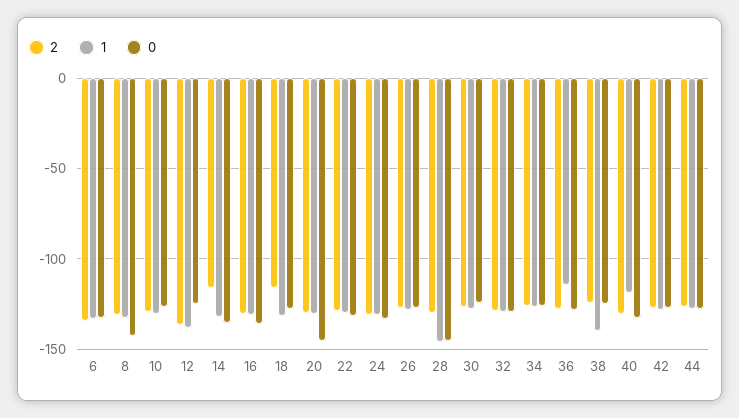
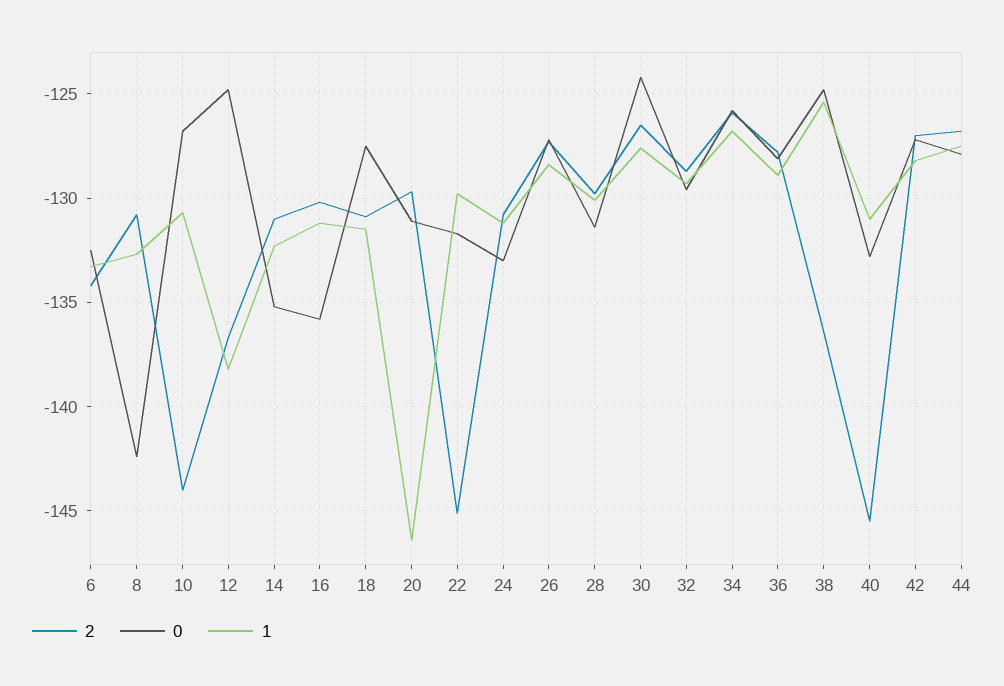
2, 10: -130 -> -144
2, 14: -115 -> -131
2, 18: -115 -> -131
1, 20: -130 -> -146.5
0, 20: -145 -> -131
2, 22: -130 -> -145
1, 28: -145 -> -130
0, 28: -145 -> -131.5
1, 36: -115 -> -129
2, 38: -125 -> -136.5
1, 38: -140 -> -125.5
2, 40: -130 -> -145.5
1, 40: -120 -> -131

